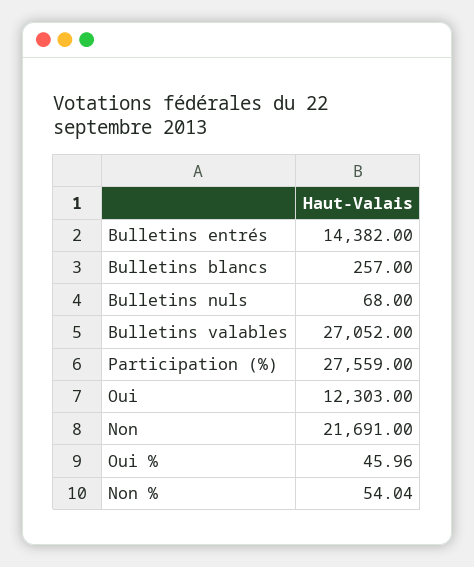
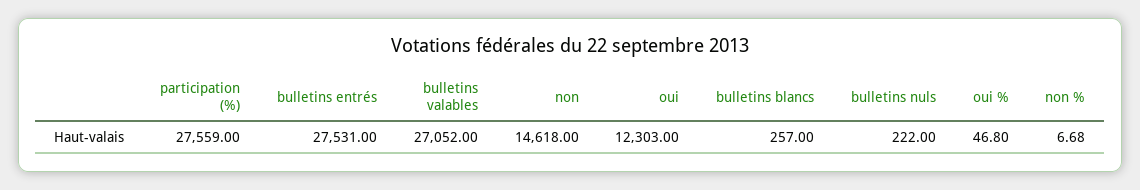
Bulletins entrés: 14382 -> 27531
Bulletins nuls: 68 -> 222
Non: 21691 -> 14618
Oui %: 45.96 -> 46.8
Non %: 54.04 -> 6.68

